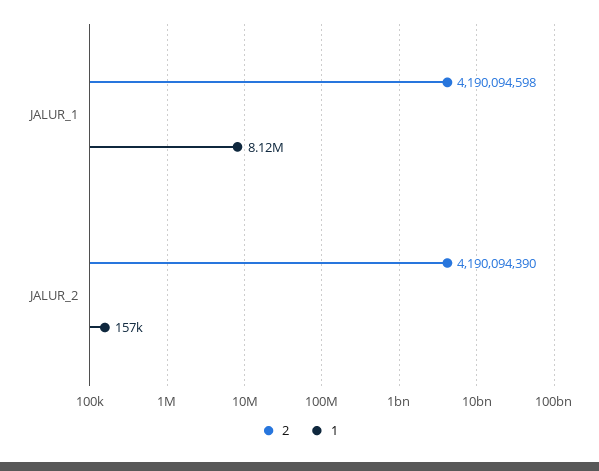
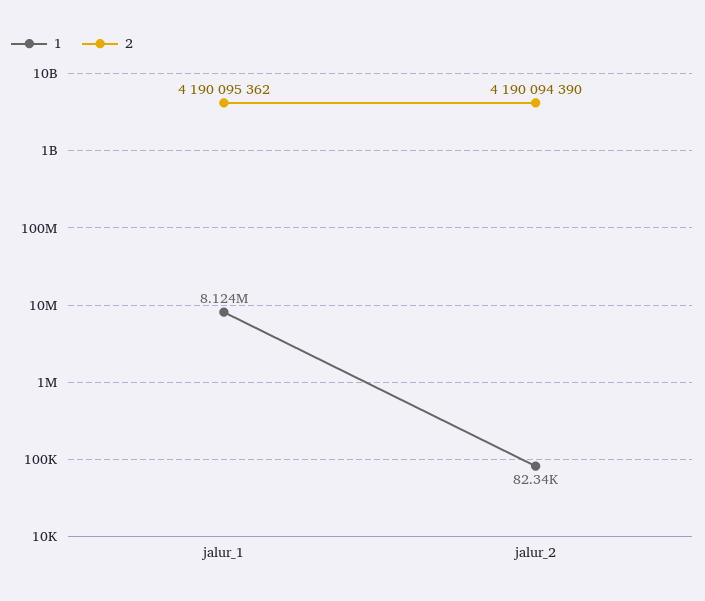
2, JALUR_1: 4190094598 -> 4190095362
1, JALUR_2: 157000 -> 82340

